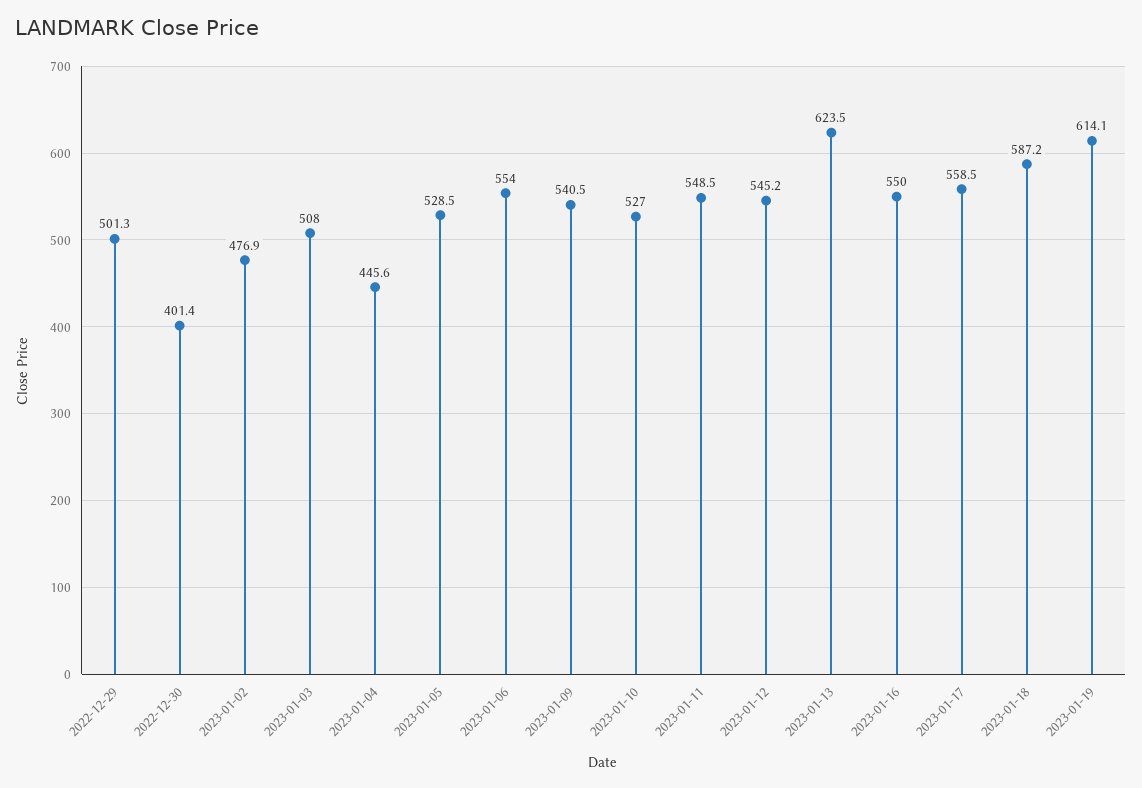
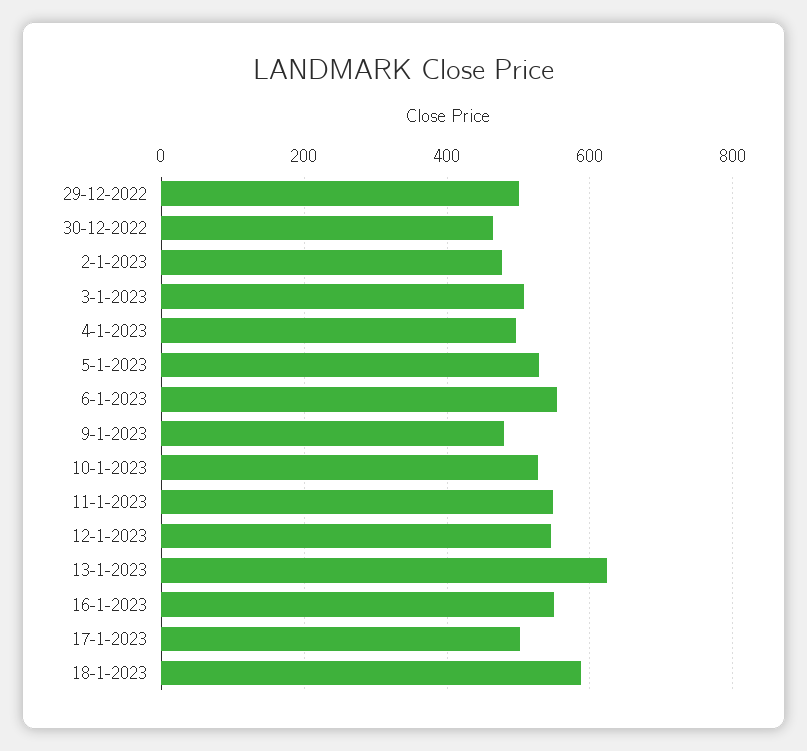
2022-12-30: 401.4 -> 460
2023-01-04: 445.6 -> 500
2023-01-09: 540.5 -> 480
2023-01-17: 558.5 -> 500
2023-01-19: 614.1 -> none

